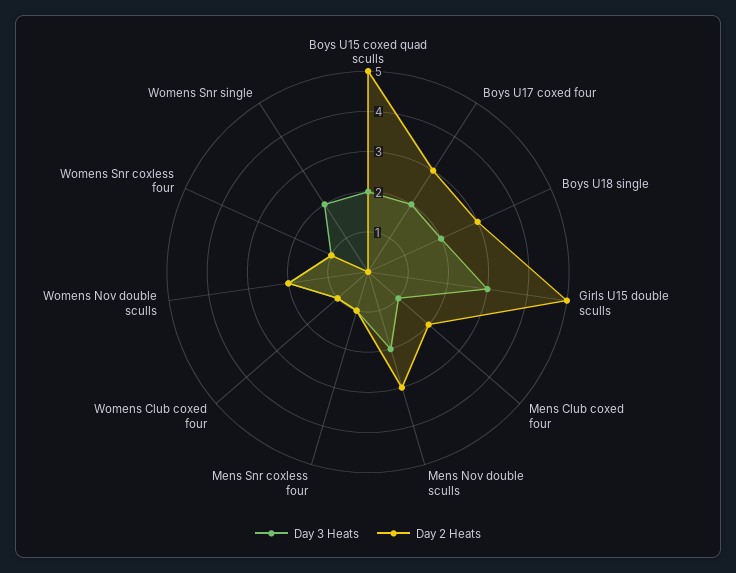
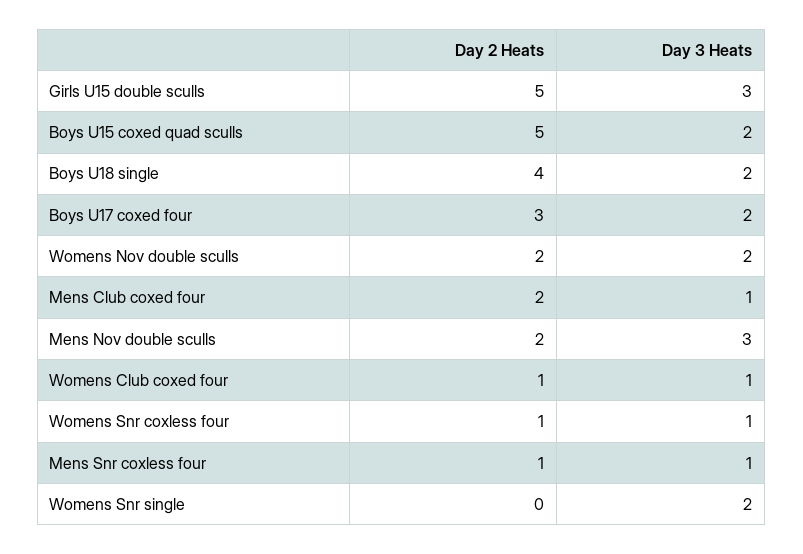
Day 2 Heats, Boys U18 single: 3 -> 4
Day 3 Heats, Mens Nov double sculls: 2 -> 3
Day 2 Heats, Mens Nov double sculls: 3 -> 2

